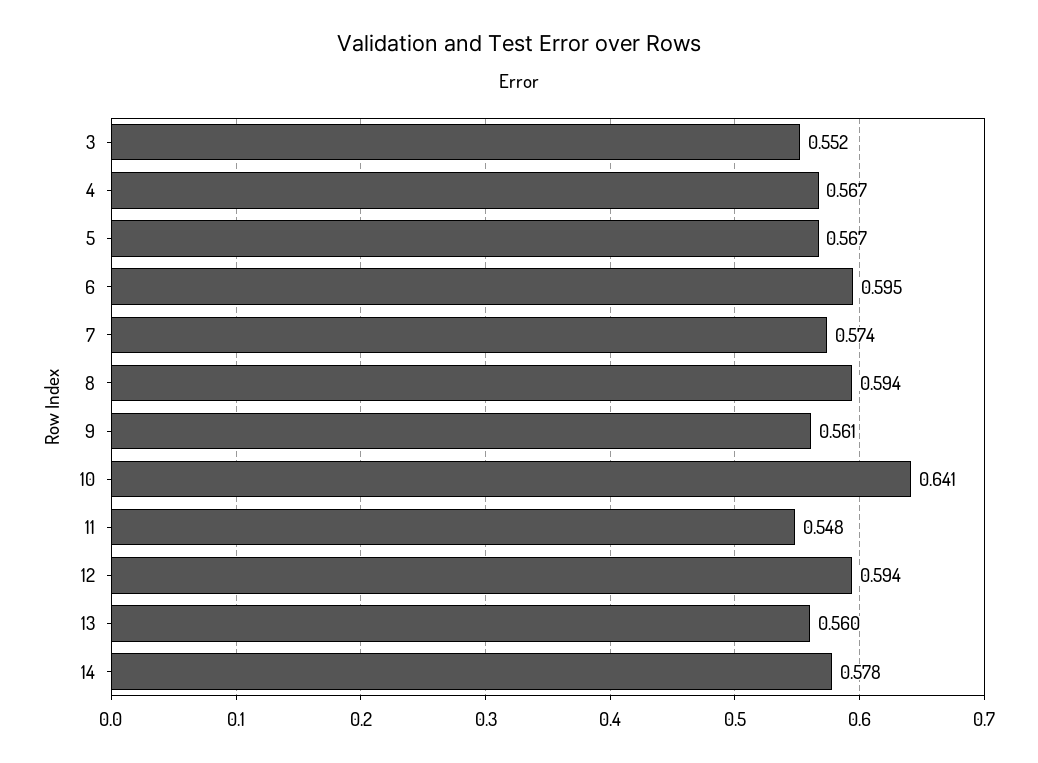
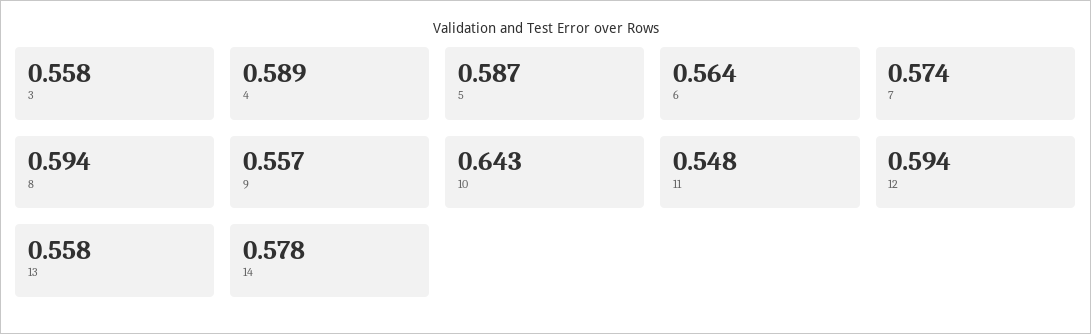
3: 0.552 -> 0.558
4: 0.567 -> 0.589
5: 0.567 -> 0.587
6: 0.595 -> 0.564
9: 0.561 -> 0.557
10: 0.641 -> 0.643
13: 0.56 -> 0.558

